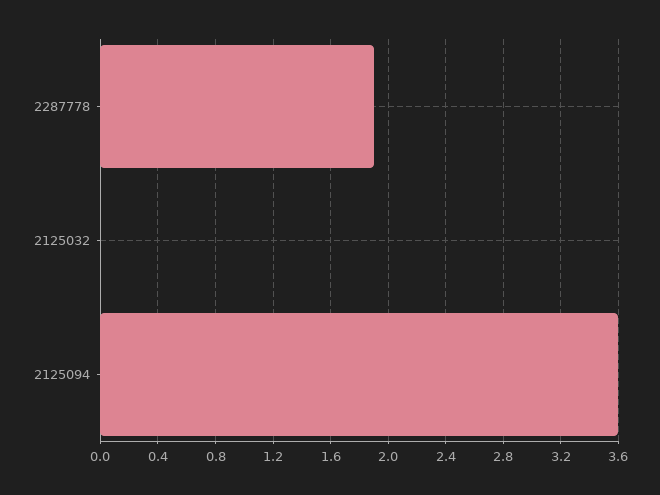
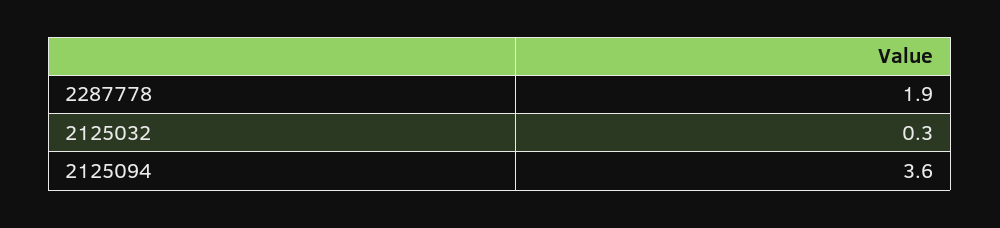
2125032: 0 -> 0.3

